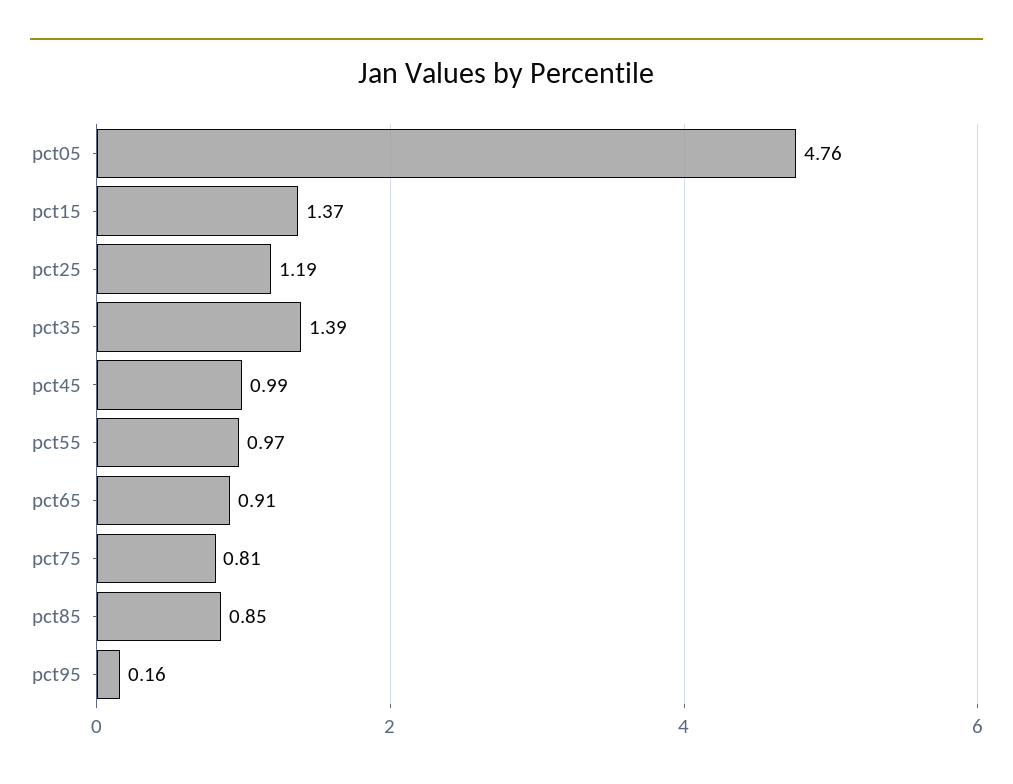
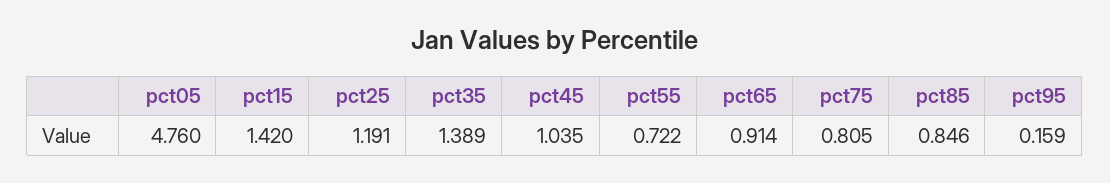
pct15: 1.37 -> 1.42
pct45: 0.99 -> 1.035
pct55: 0.97 -> 0.722

